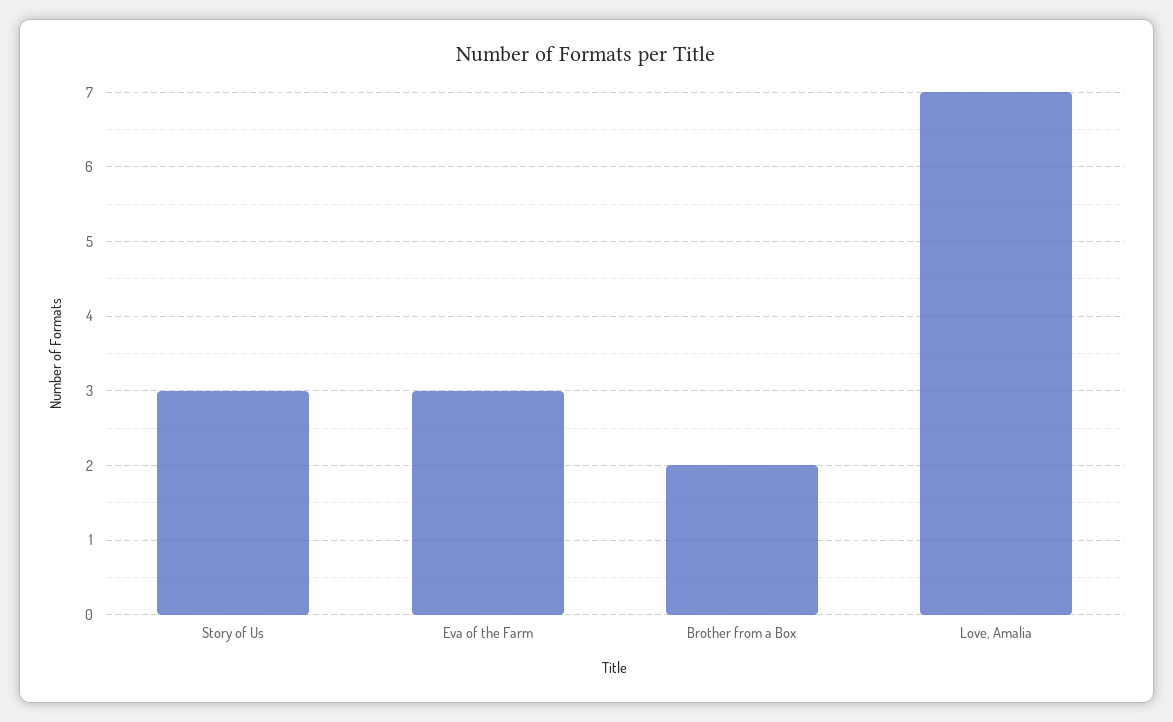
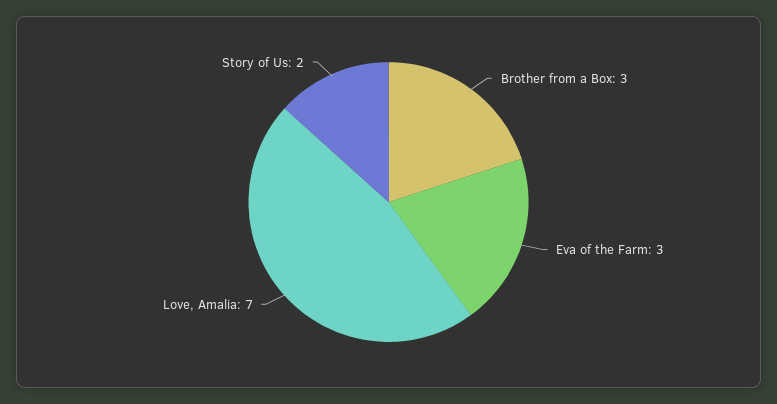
Story of Us: 3 -> 2
Brother from a Box: 2 -> 3

